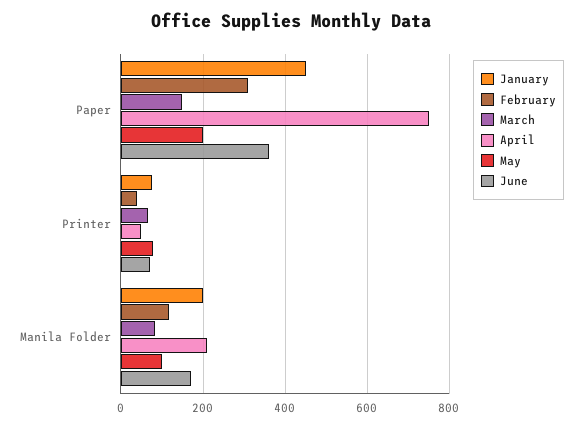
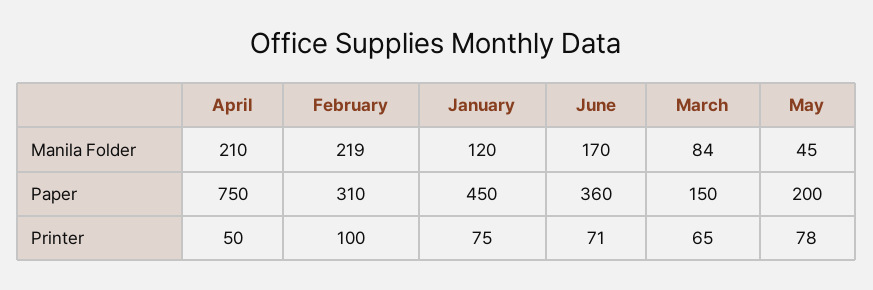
February, Printer: 40 -> 100
January, Manila Folder: 200 -> 120
February, Manila Folder: 120 -> 219
May, Manila Folder: 100 -> 45

